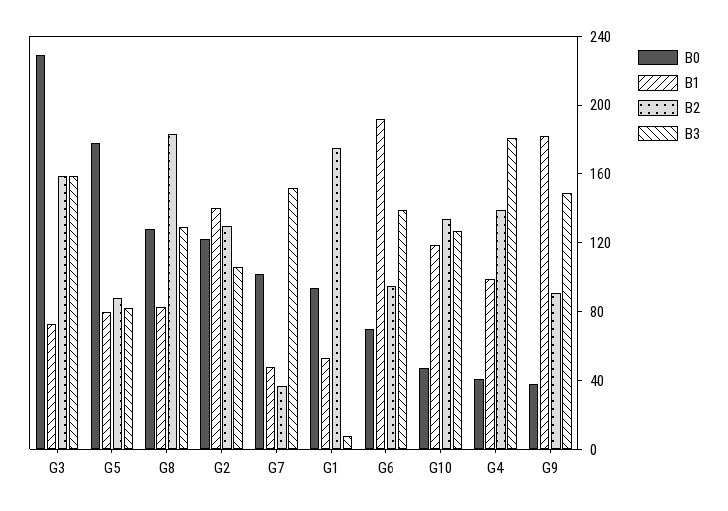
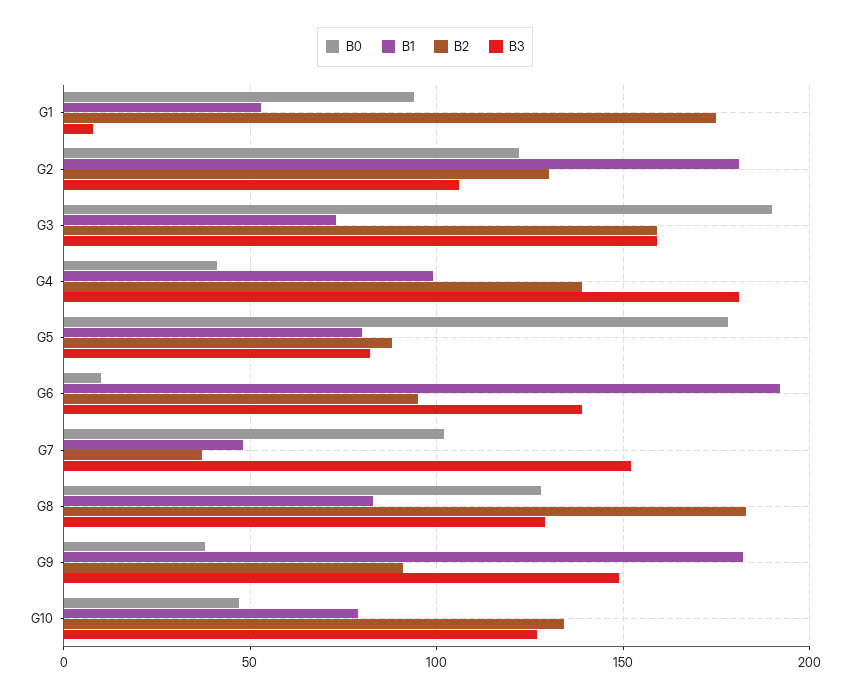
B0, G3: 230 -> 190
B1, G2: 140 -> 180
B0, G6: 70 -> 10
B1, G10: 120 -> 80

